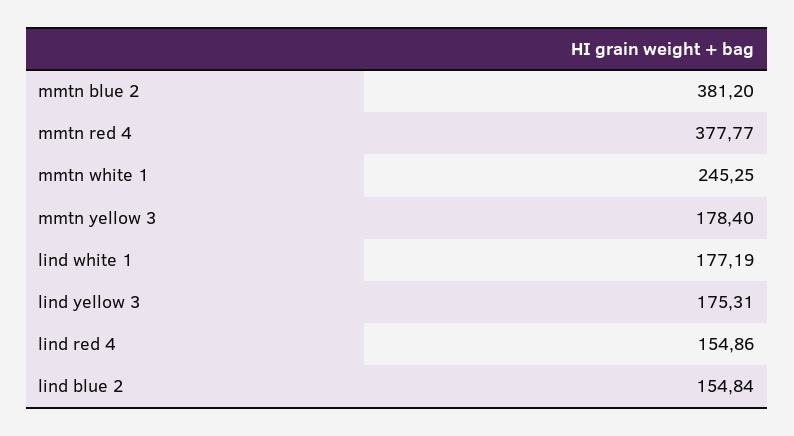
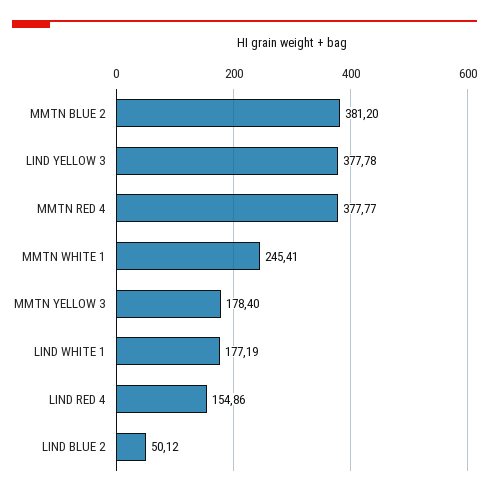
mmtn white 1: 245.25 -> 245.41
lind yellow 3: 175.31 -> 377.78
lind blue 2: 154.84 -> 50.12

